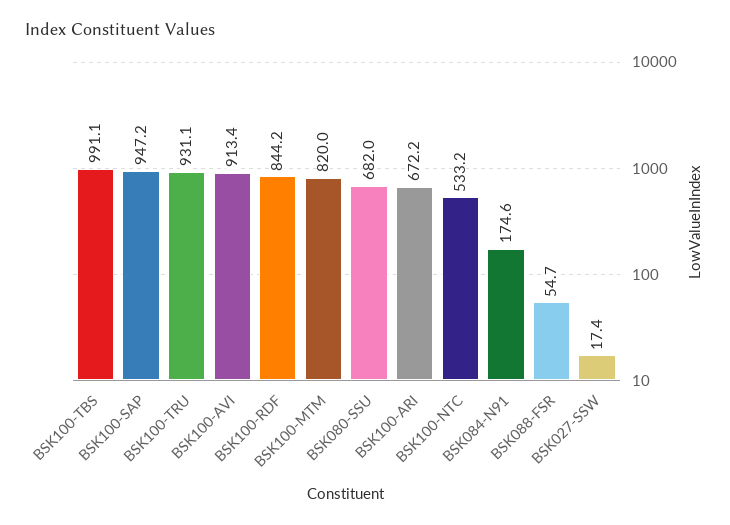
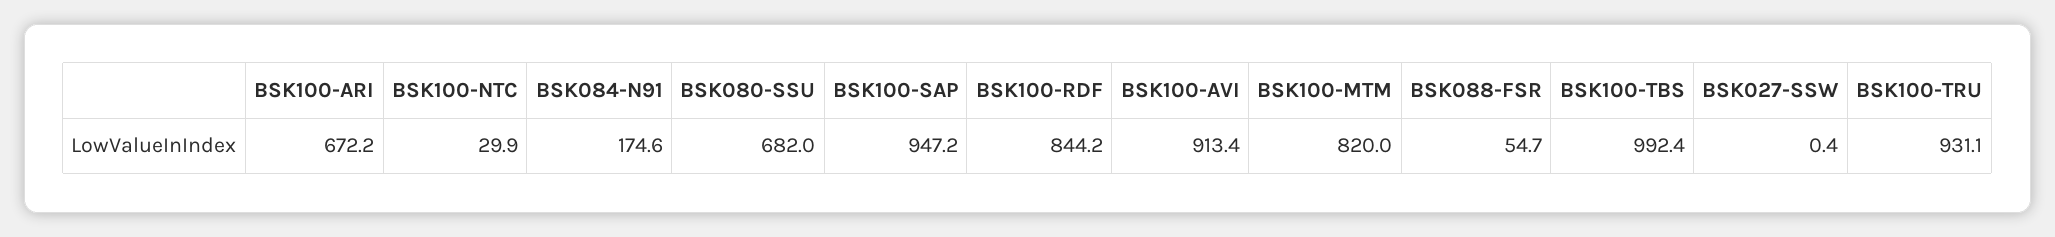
BSK100-TBS: 991.1 -> 992.4
BSK100-NTC: 533.2 -> 29.9
BSK027-SSW: 17.4 -> 0.4

